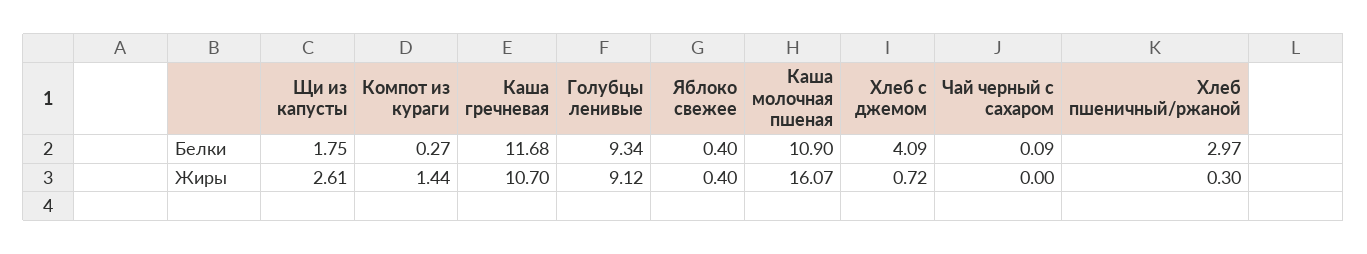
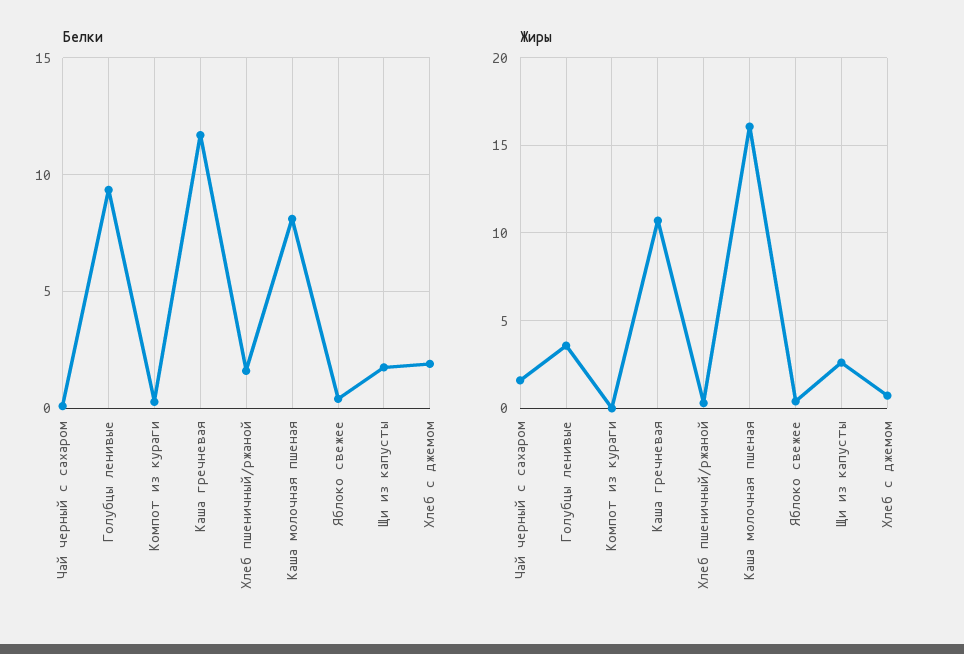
Белки, Каша молочная пшеная: 10.9 -> 8
Белки, Хлеб с джемом: 4.09 -> 2
Белки, Хлеб пшеничный/ржаной: 2.97 -> 1.5
Жиры, Компот из кураги: 1.44 -> 0
Жиры, Голубцы ленивые: 9.12 -> 3.5
Жиры, Чай черный с сахаром: 0 -> 1.5

